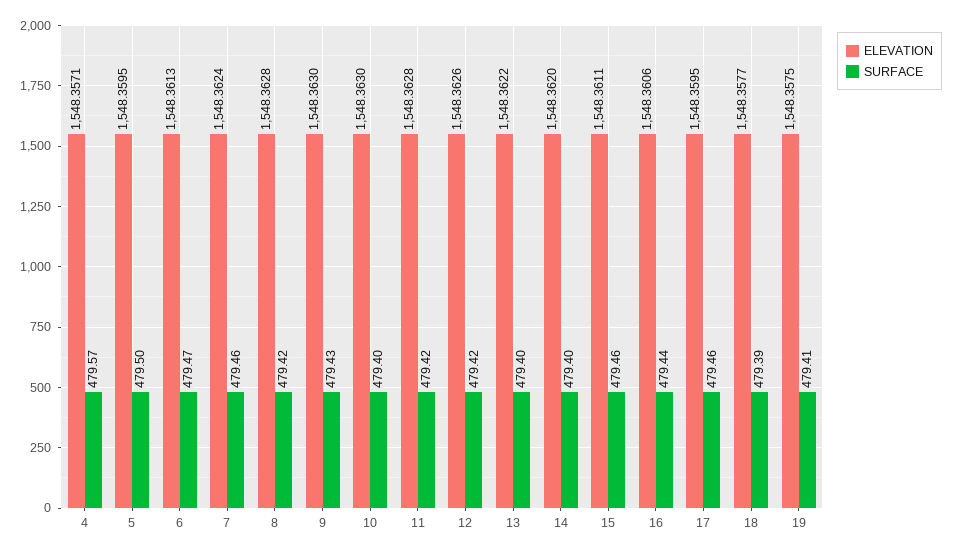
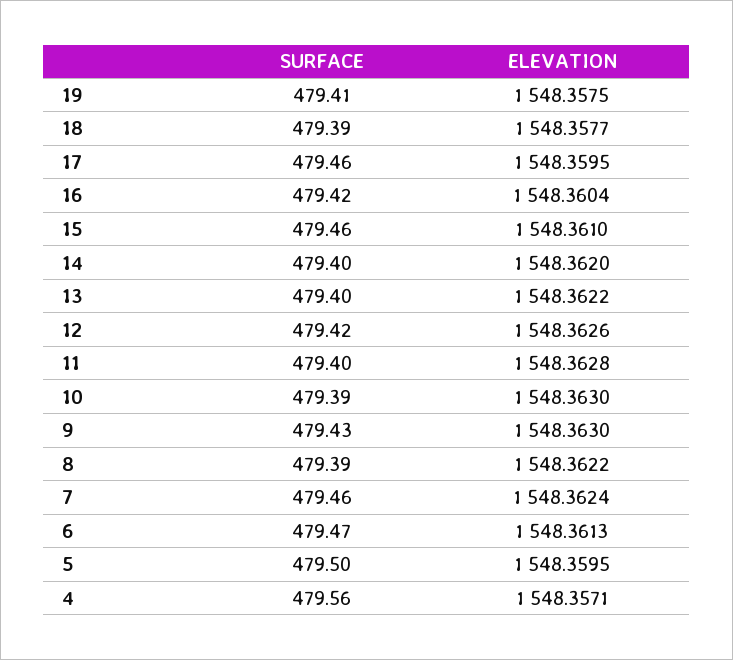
SURFACE, 4: 479.57 -> 479.56
ELEVATION, 8: 1548.3628 -> 1548.3622
SURFACE, 8: 479.42 -> 479.39
SURFACE, 10: 479.4 -> 479.39
SURFACE, 11: 479.42 -> 479.4
ELEVATION, 15: 1548.3611 -> 1548.361
ELEVATION, 16: 1548.3606 -> 1548.3604
SURFACE, 16: 479.44 -> 479.42

